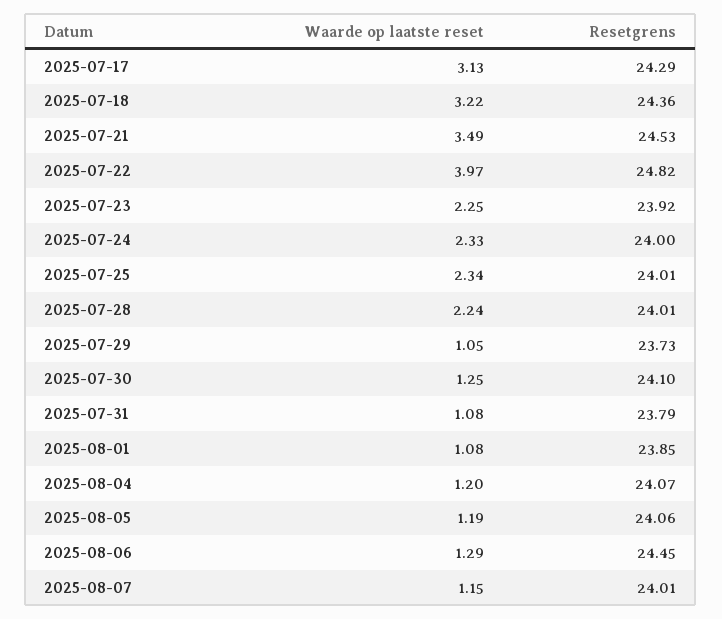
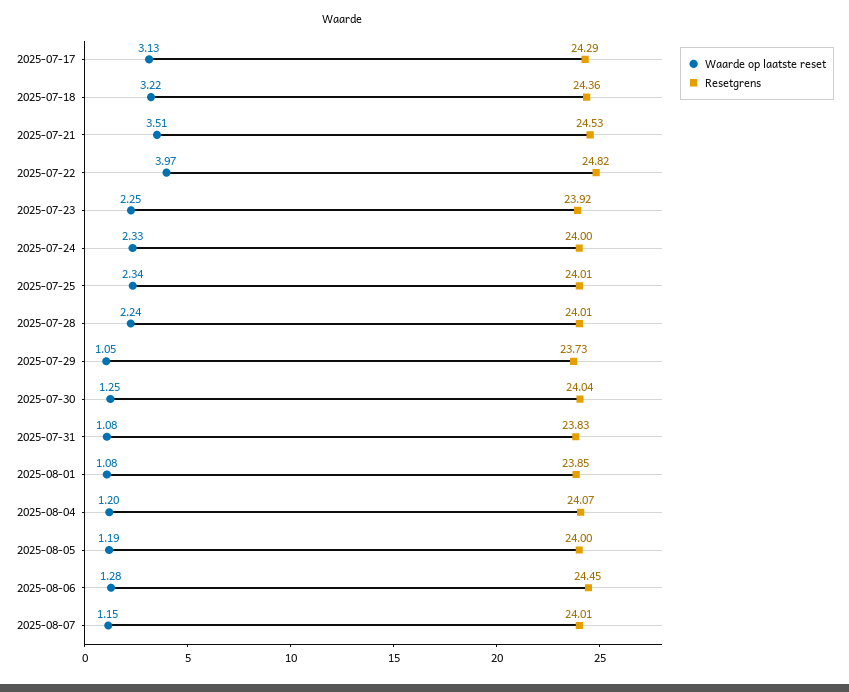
Waarde op laatste reset, 2025-07-21: 3.49 -> 3.51
Resetgrens, 2025-07-30: 24.1 -> 24.04
Resetgrens, 2025-07-31: 23.79 -> 23.83
Resetgrens, 2025-08-05: 24.06 -> 24
Waarde op laatste reset, 2025-08-06: 1.29 -> 1.28

